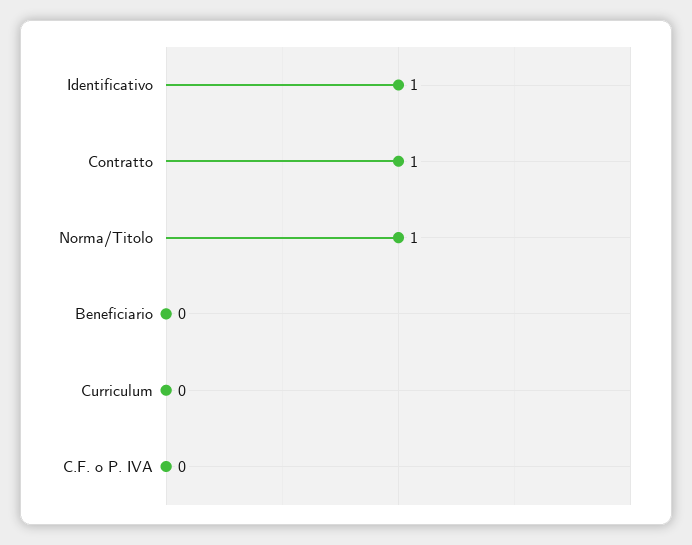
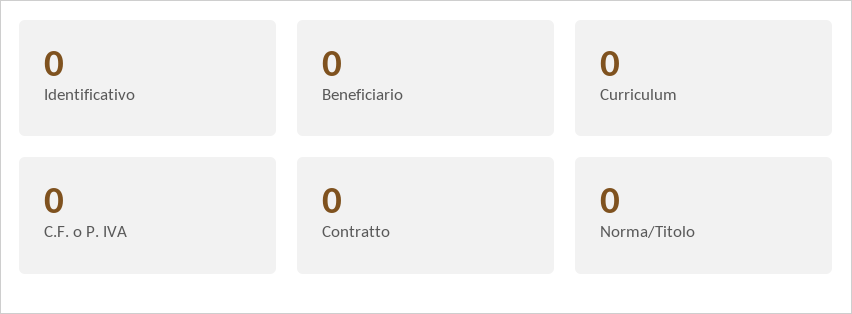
Identificativo: 1 -> 0
Contratto: 1 -> 0
Norma/Titolo: 1 -> 0

